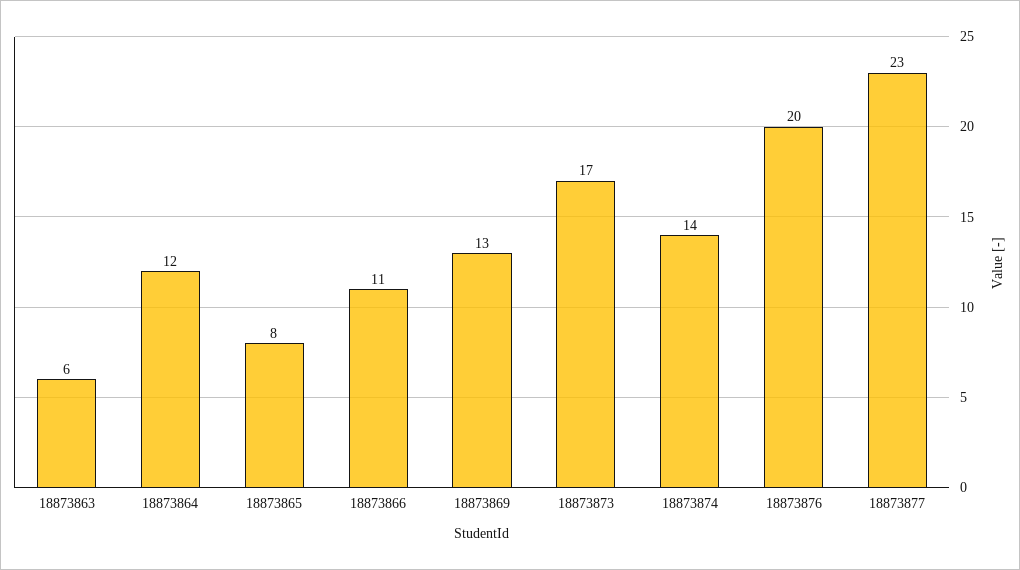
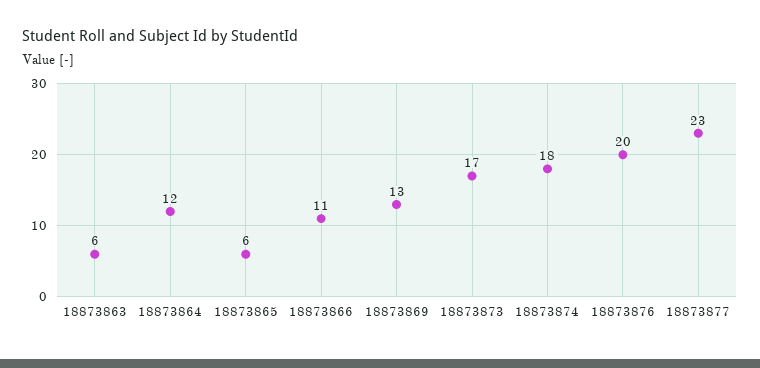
18873865: 8 -> 6
18873874: 14 -> 18

